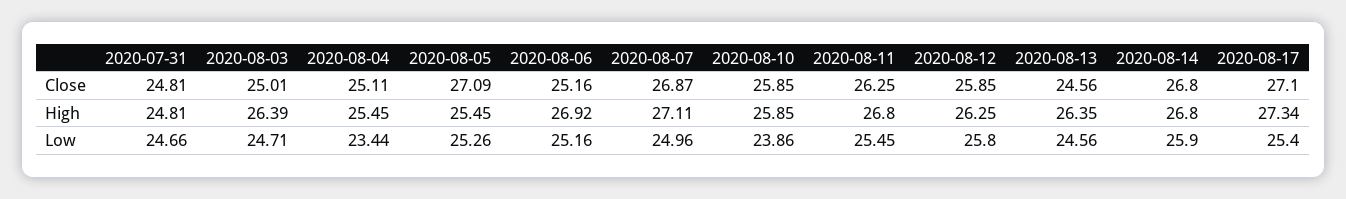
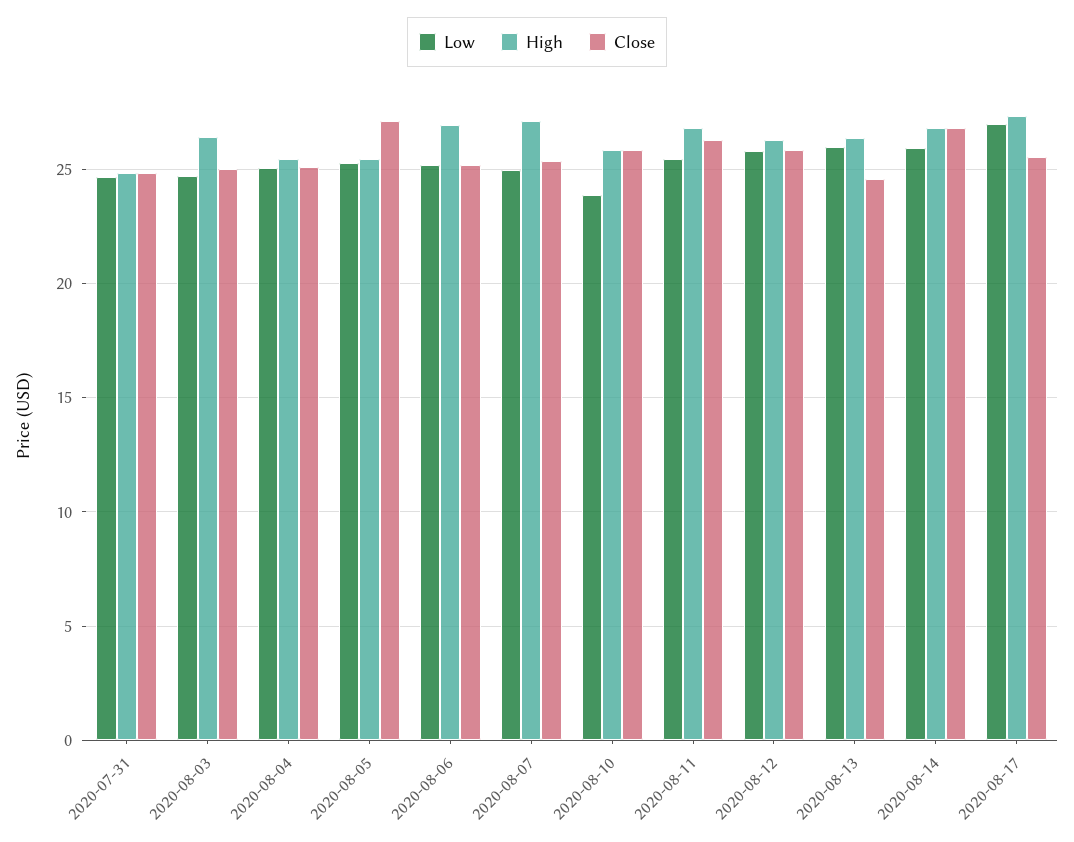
Close, 2020-08-07: 26.87 -> 25.5
Close, 2020-08-17: 27.1 -> 25.5
Low, 2020-08-04: 23.44 -> 25
Low, 2020-08-13: 24.56 -> 26
Low, 2020-08-17: 25.4 -> 27

